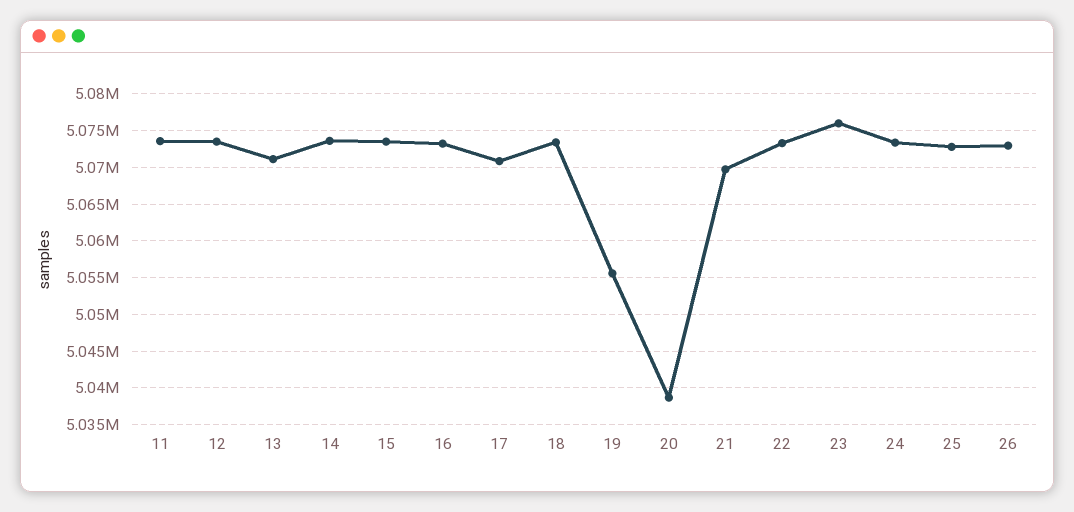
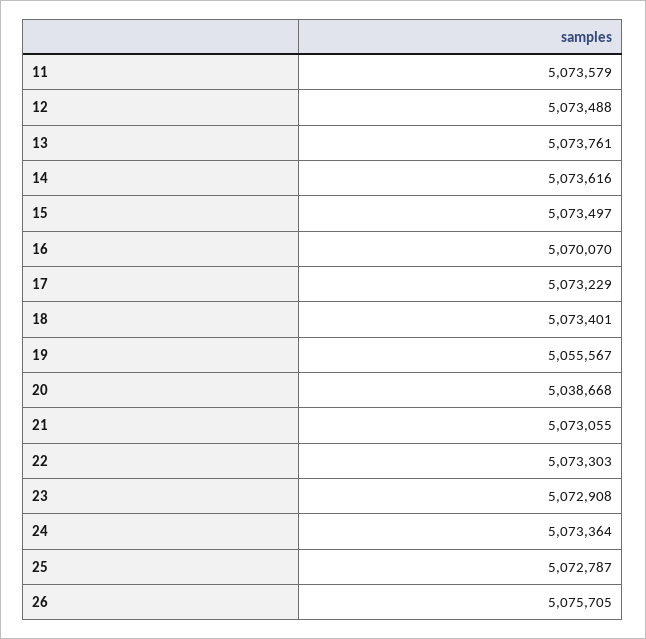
13: 5071000 -> 5073761
16: 5073000 -> 5070070
17: 5071000 -> 5073229
21: 5070000 -> 5073055
23: 5076000 -> 5072908
26: 5073000 -> 5075705

